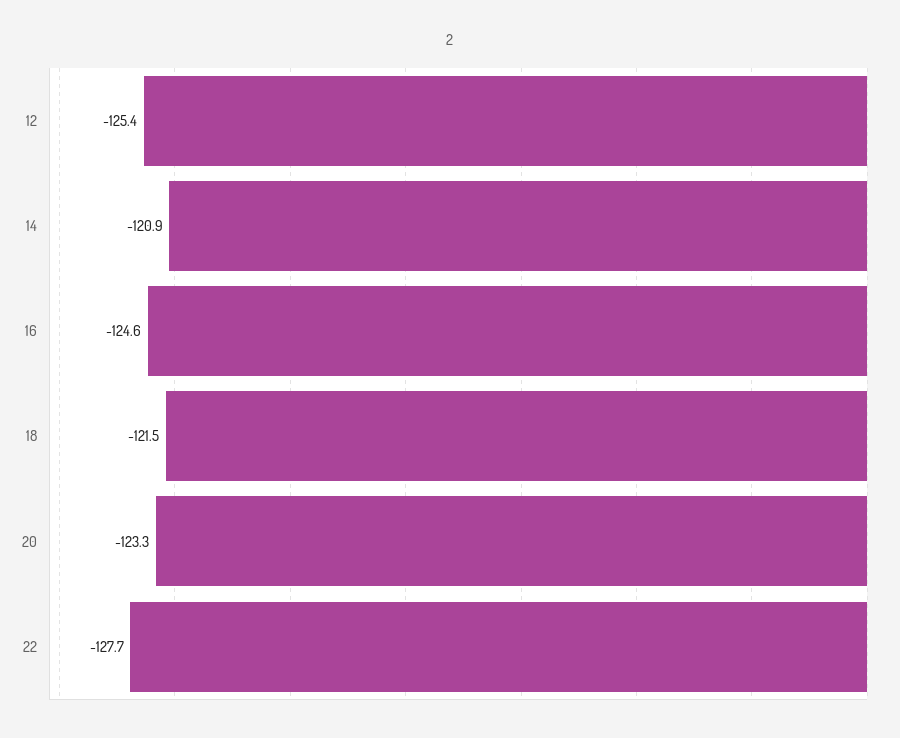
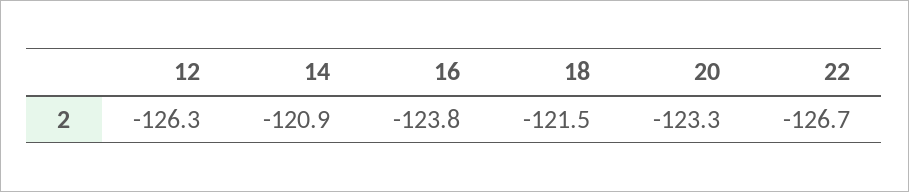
12: -125.4 -> -126.3
16: -124.6 -> -123.8
22: -127.7 -> -126.7

